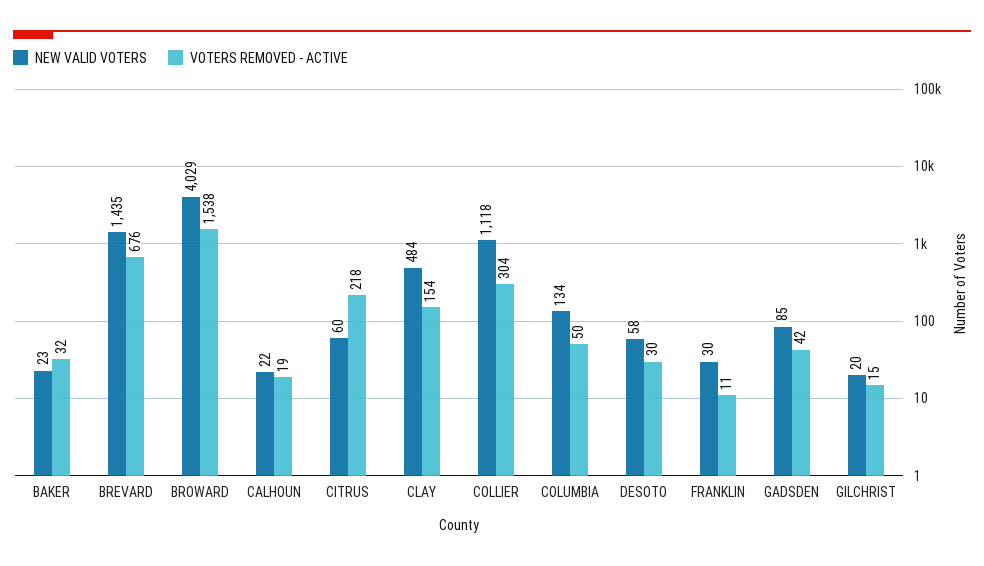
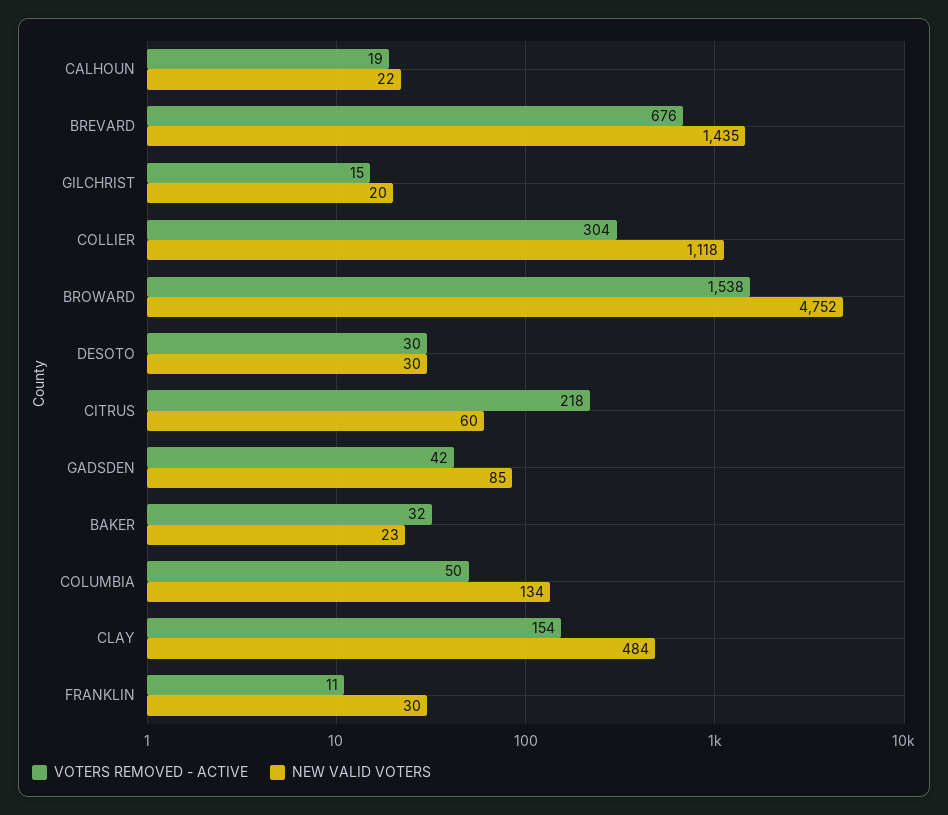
NEW VALID VOTERS, BROWARD: 4029 -> 4752
NEW VALID VOTERS, DESOTO: 58 -> 30

